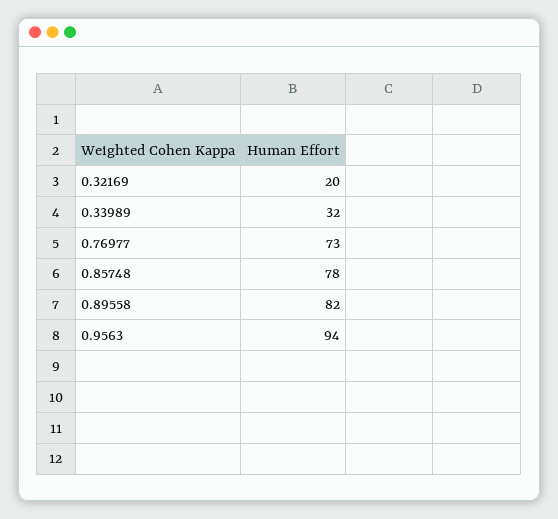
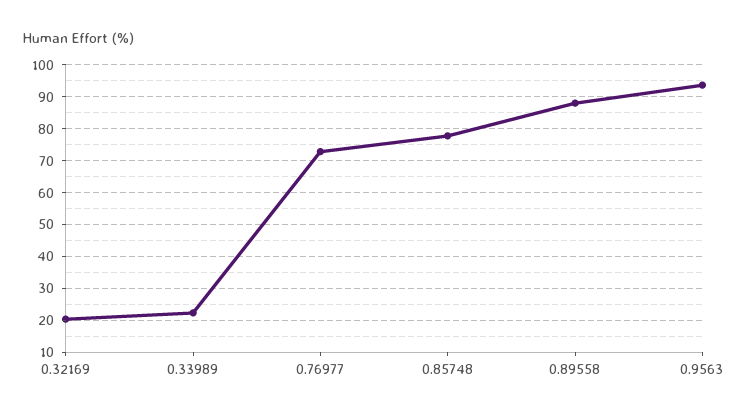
0.33989: 32 -> 22
0.89558: 82 -> 88

